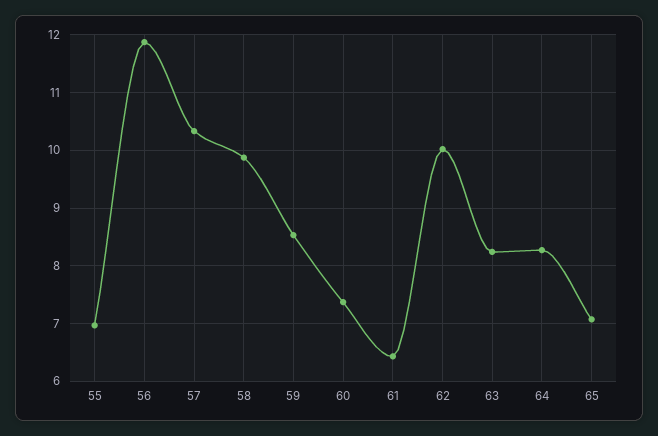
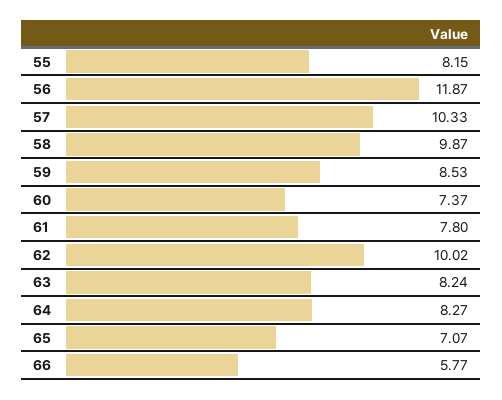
55: 7 -> 8.15
61: 6.4 -> 7.8
66: none -> 5.77

